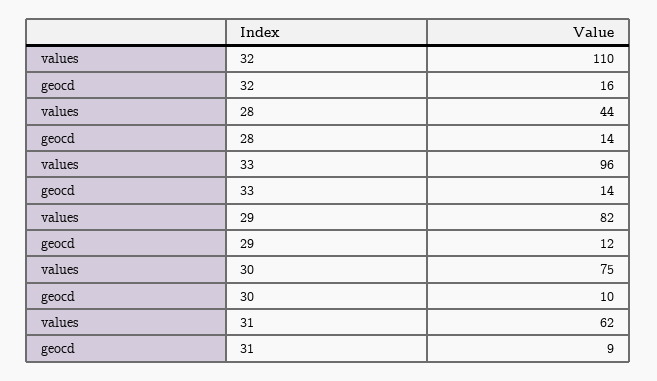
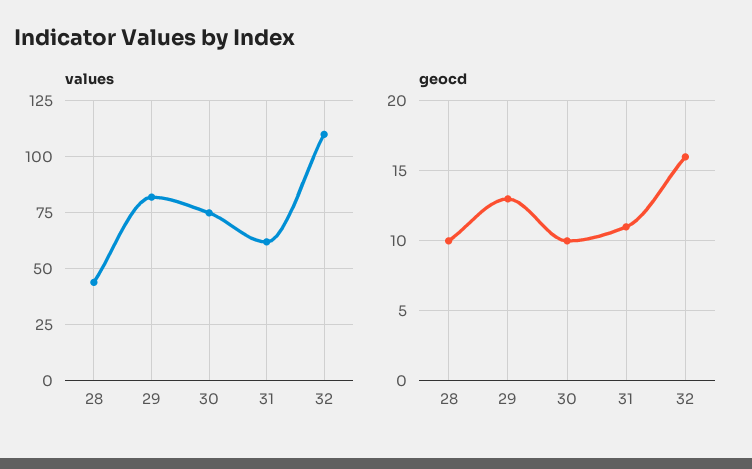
geocd, 28: 14 -> 10
values, 33: 96 -> none
geocd, 33: 14 -> none
geocd, 29: 12 -> 13
geocd, 31: 9 -> 11

